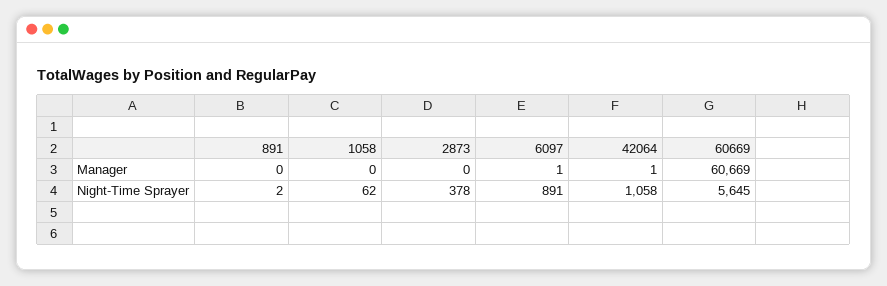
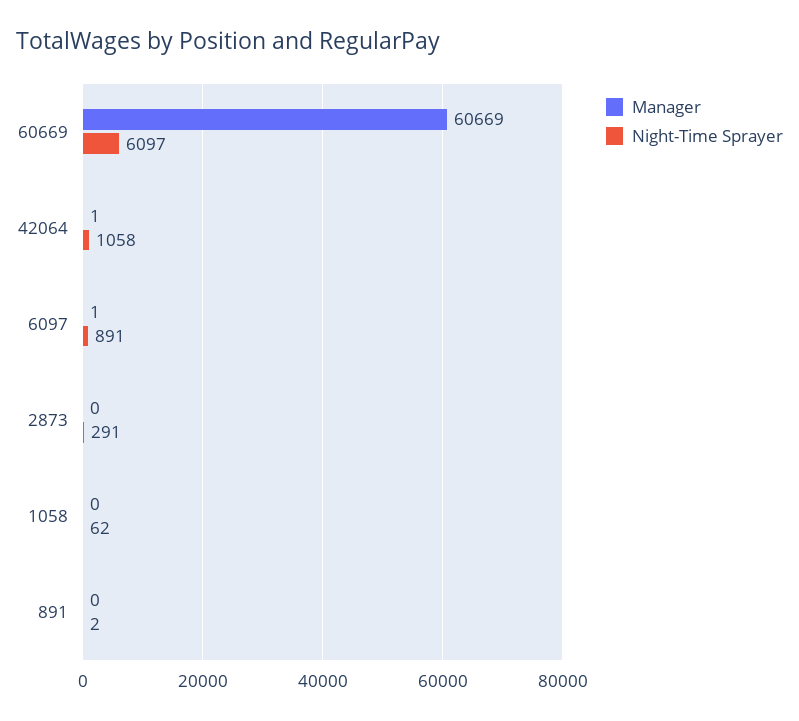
Night-Time Sprayer, 2873: 378 -> 291
Night-Time Sprayer, 60669: 5645 -> 6097

